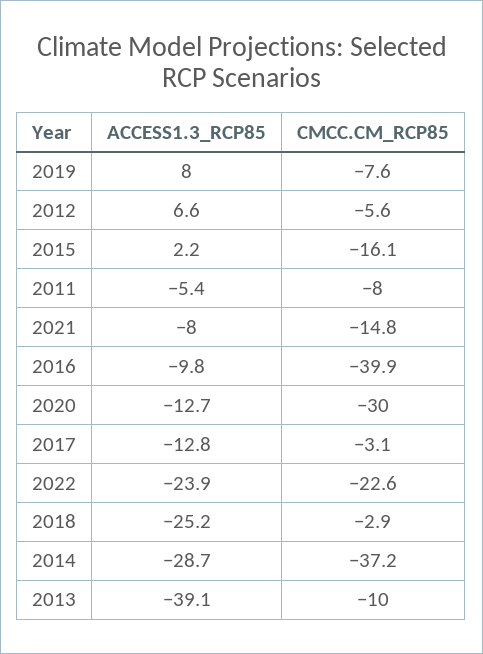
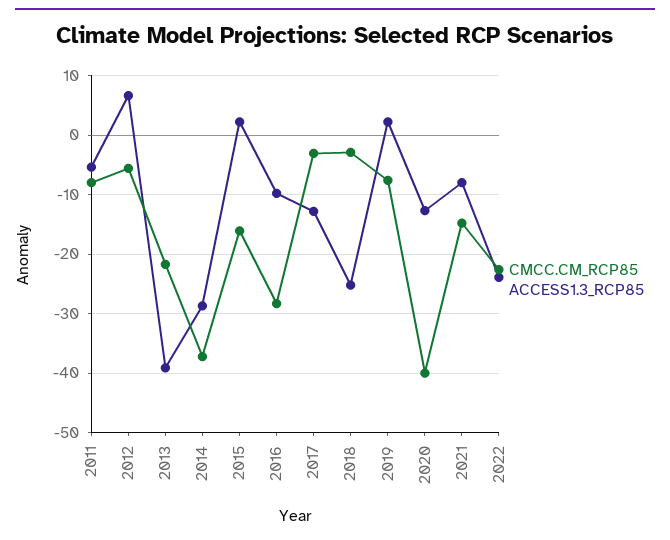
ACCESS1.3_RCP85, 2019: 8 -> 2
CMCC.CM_RCP85, 2016: -39.9 -> -28
CMCC.CM_RCP85, 2020: -30 -> -40
CMCC.CM_RCP85, 2013: -10 -> -22

